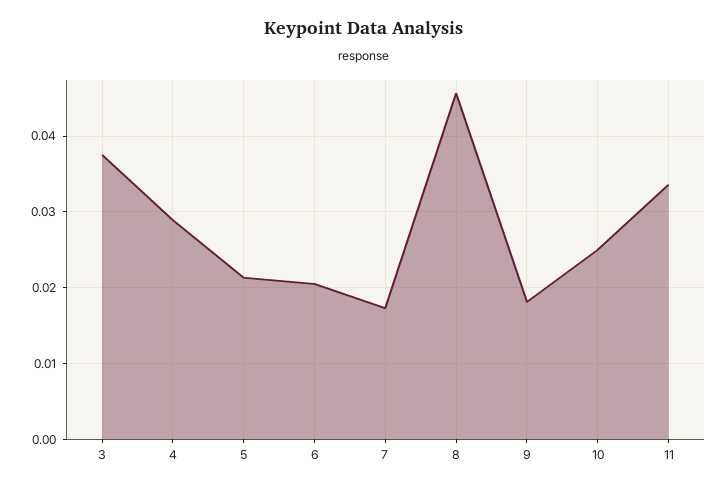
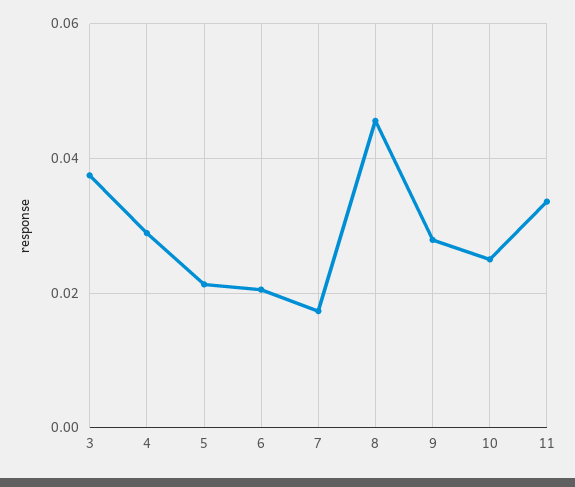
9: 0.018 -> 0.028

